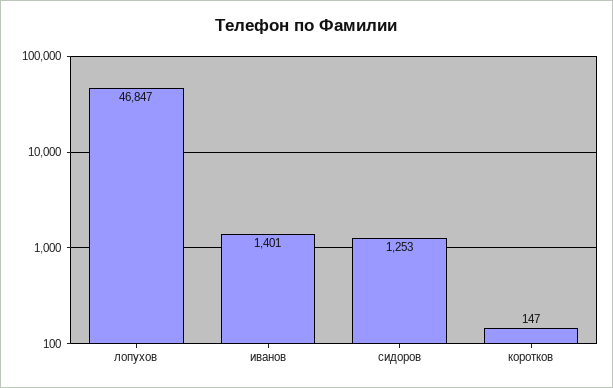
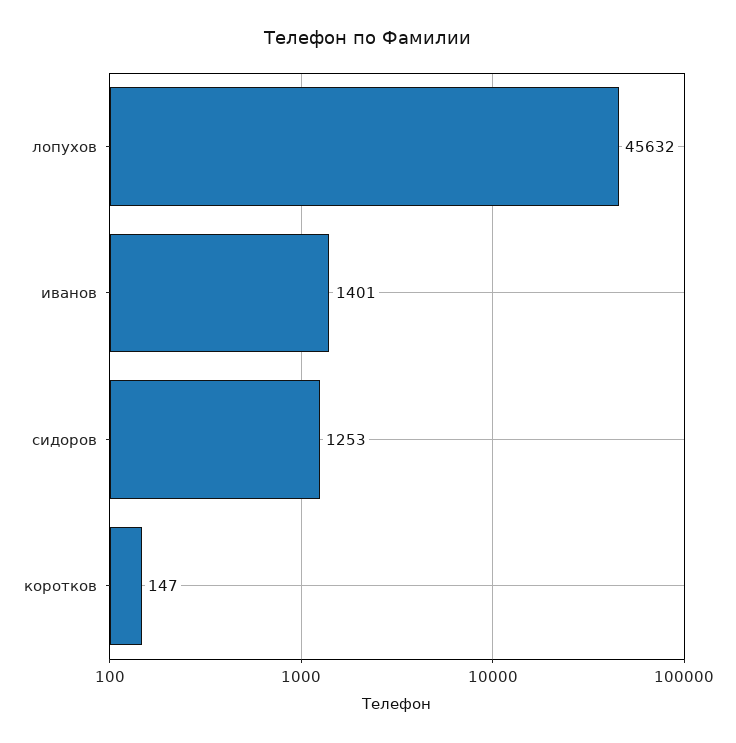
лопухов: 46847 -> 45632

